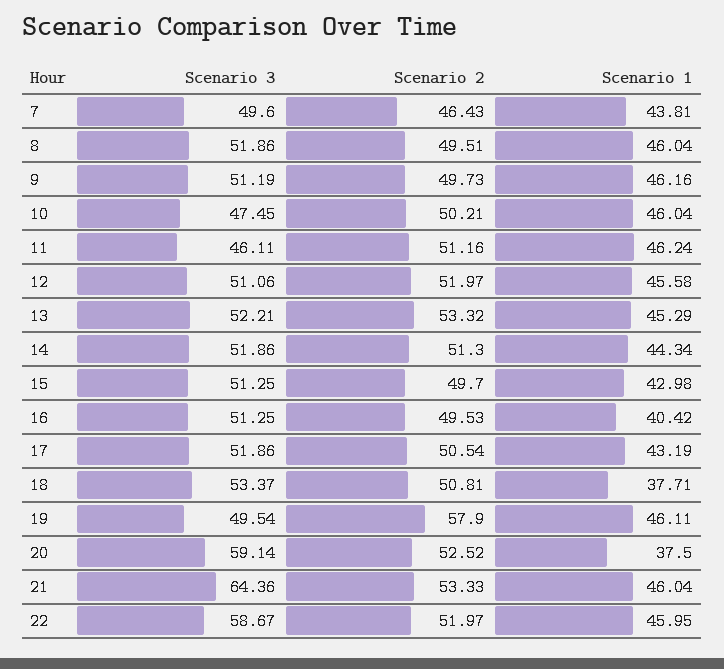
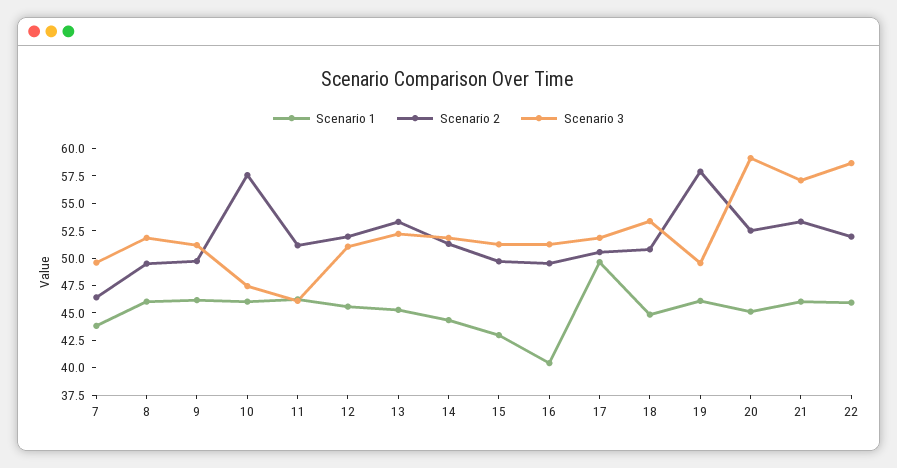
Scenario 2, 10: 50.21 -> 57.5
Scenario 1, 17: 43.19 -> 50
Scenario 1, 18: 37.71 -> 45
Scenario 1, 20: 37.5 -> 45
Scenario 3, 21: 64.36 -> 57.5

